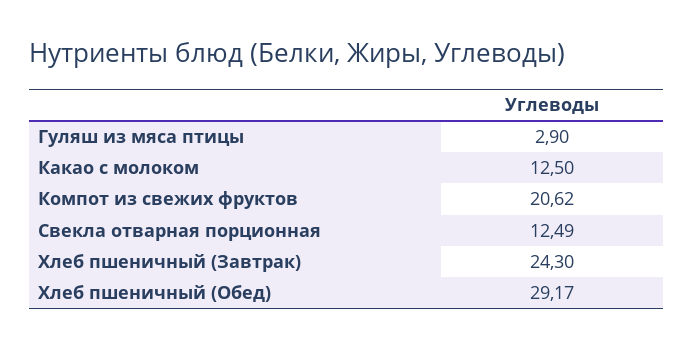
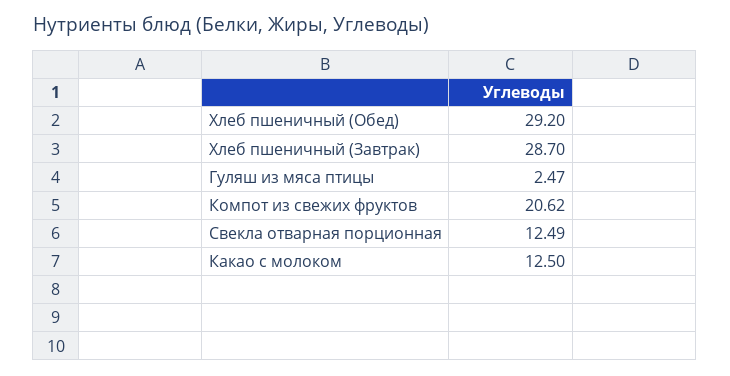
Гуляш из мяса птицы: 2.9 -> 2.47
Хлеб пшеничный (Завтрак): 24.3 -> 28.7
Хлеб пшеничный (Обед): 29.17 -> 29.2

